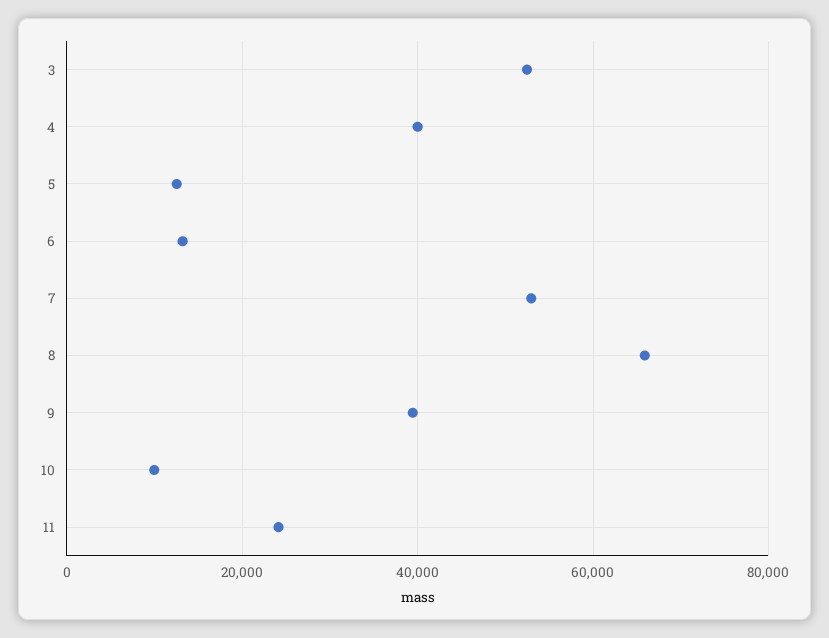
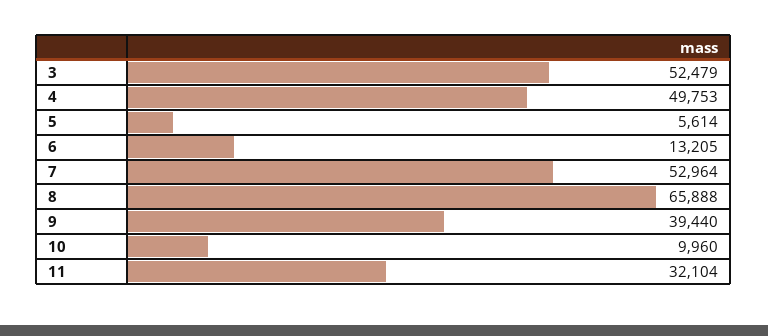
4: 40000 -> 49753
5: 12000 -> 5614
11: 24000 -> 32104

